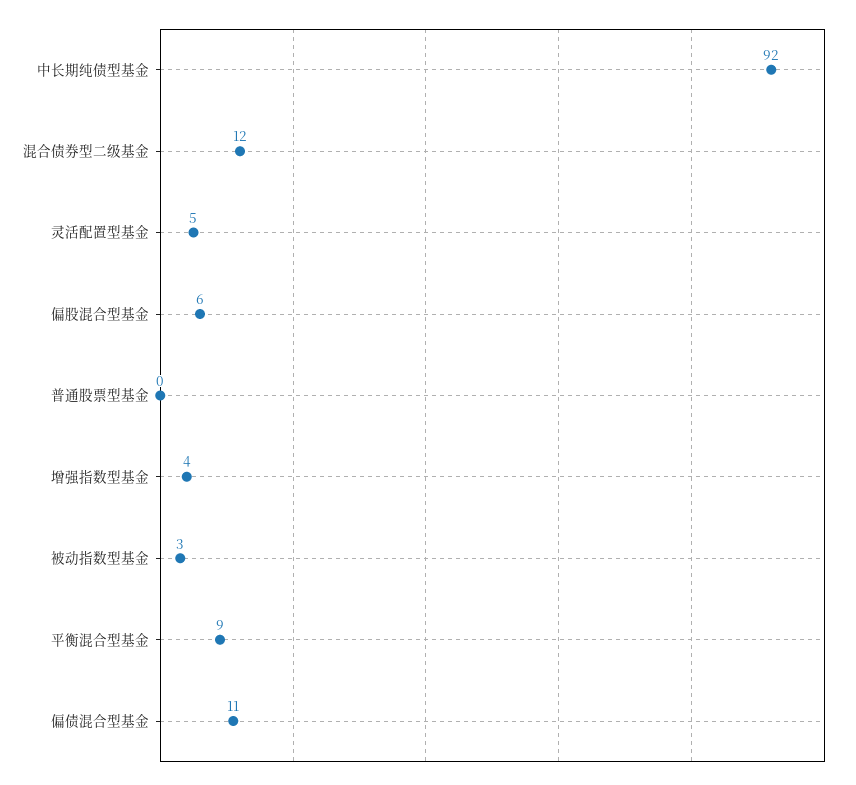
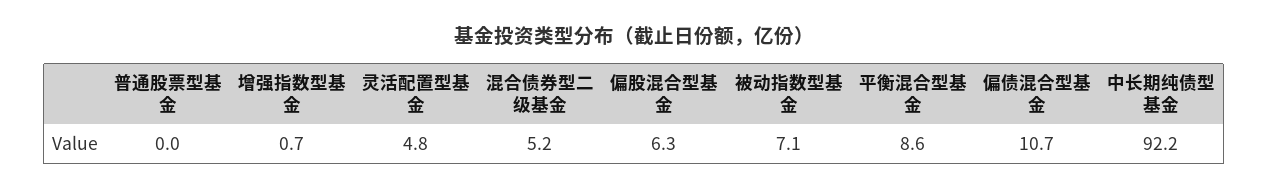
混合债券型二级基金: 12 -> 5.2
增强指数型基金: 4 -> 0.7
被动指数型基金: 3 -> 7.1

